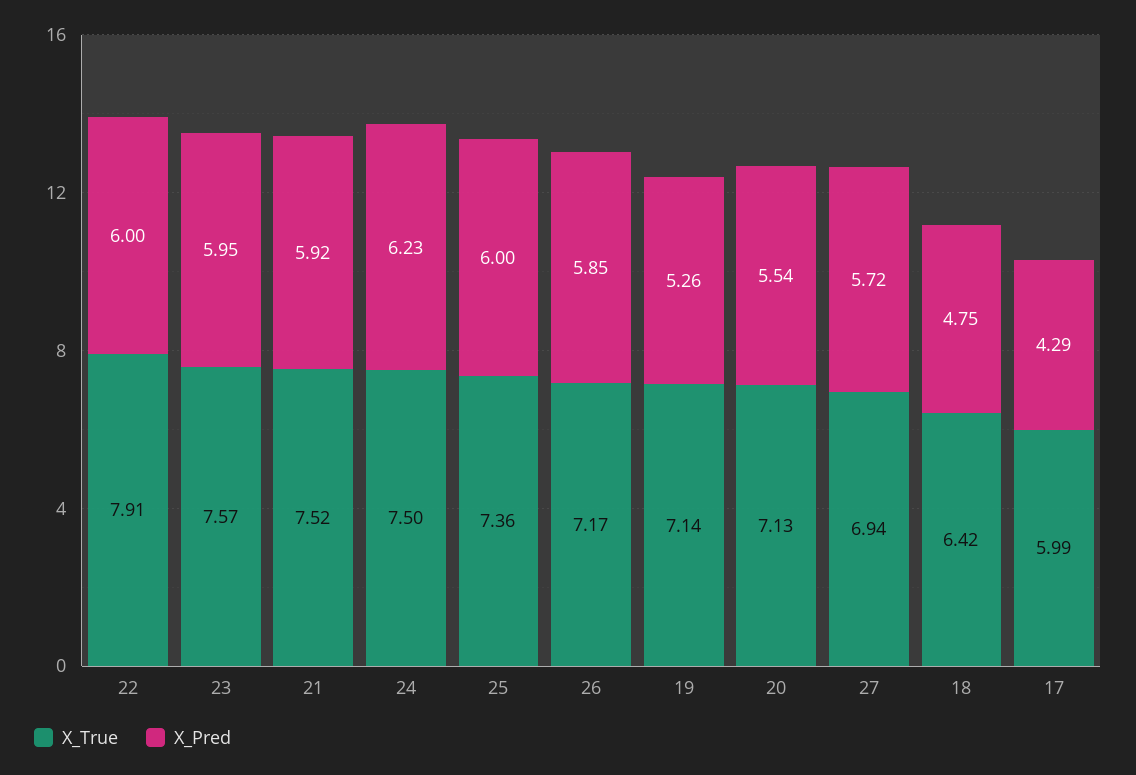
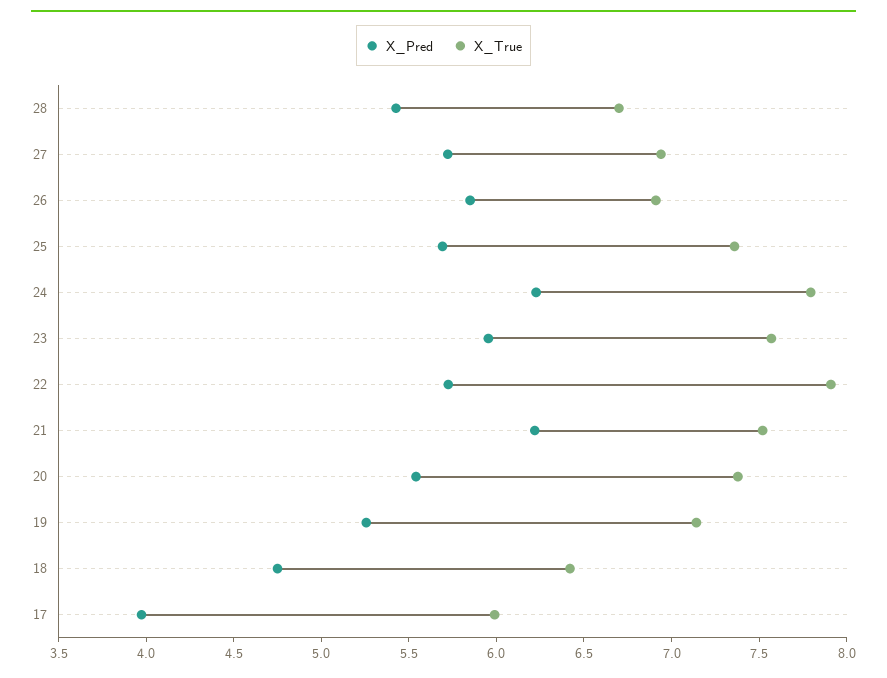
X_Pred, 22: 6 -> 5.7
X_Pred, 21: 5.92 -> 6.2
X_True, 24: 7.5 -> 7.8
X_Pred, 25: 6 -> 5.7
X_True, 26: 7.17 -> 6.9
X_True, 20: 7.13 -> 7.4
X_Pred, 17: 4.29 -> 4
X_Pred, 28: none -> 5.4
X_True, 28: none -> 6.7

